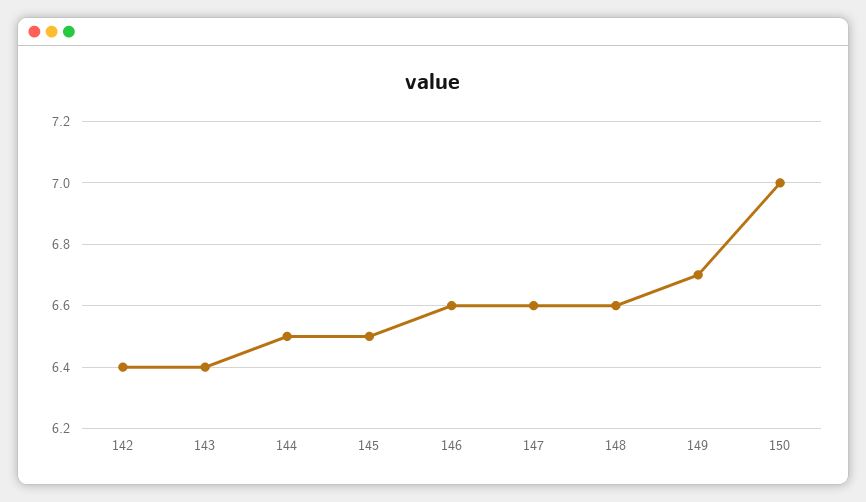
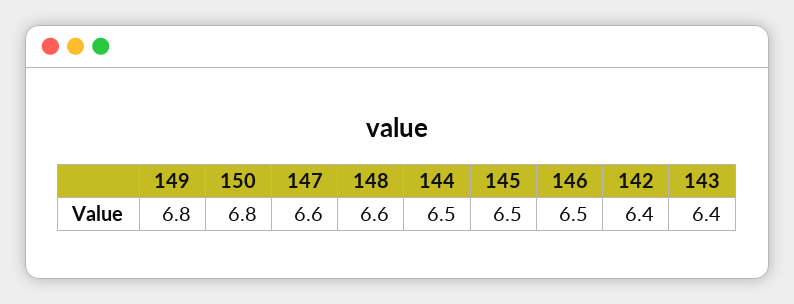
146: 6.6 -> 6.5
149: 6.7 -> 6.8
150: 7 -> 6.8

